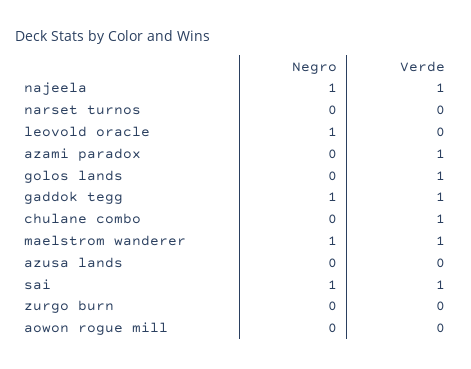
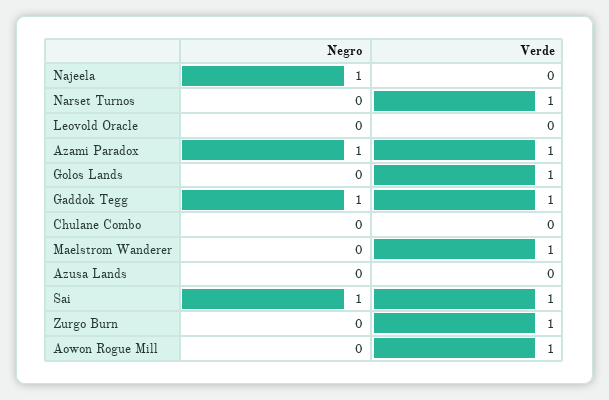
Verde, najeela: 1 -> 0
Verde, narset turnos: 0 -> 1
Negro, leovold oracle: 1 -> 0
Negro, azami paradox: 0 -> 1
Verde, chulane combo: 1 -> 0
Negro, maelstrom wanderer: 1 -> 0
Verde, zurgo burn: 0 -> 1
Verde, aowon rogue mill: 0 -> 1

